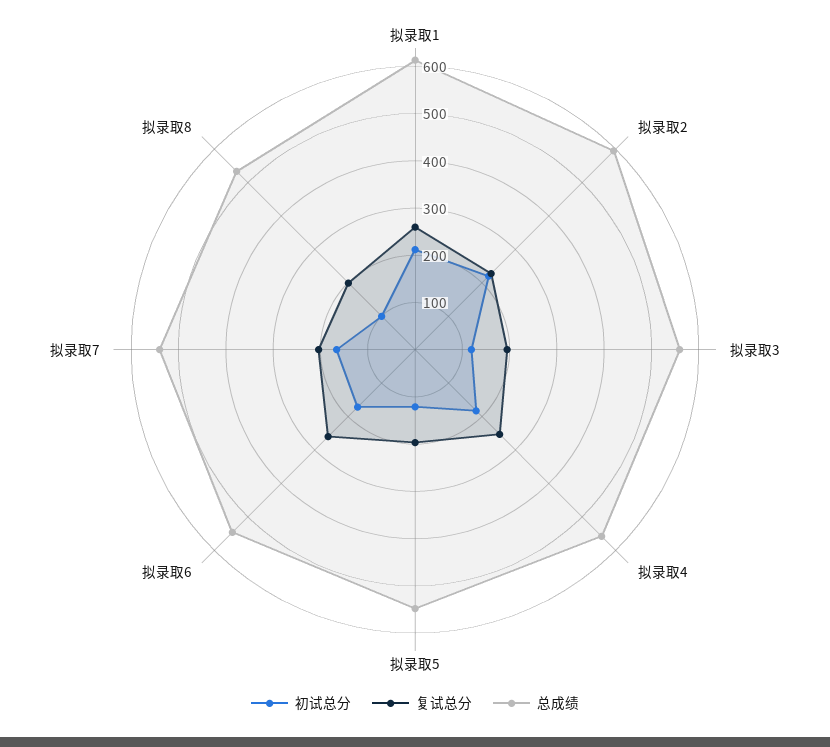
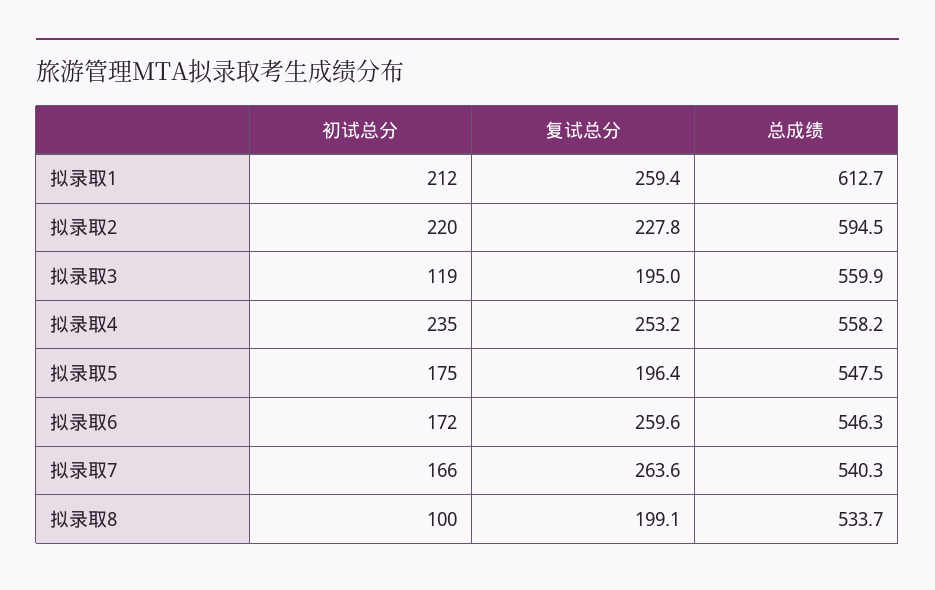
初试总分, 拟录取4: 180 -> 235
初试总分, 拟录取5: 120 -> 175
复试总分, 拟录取7: 200 -> 263.6

